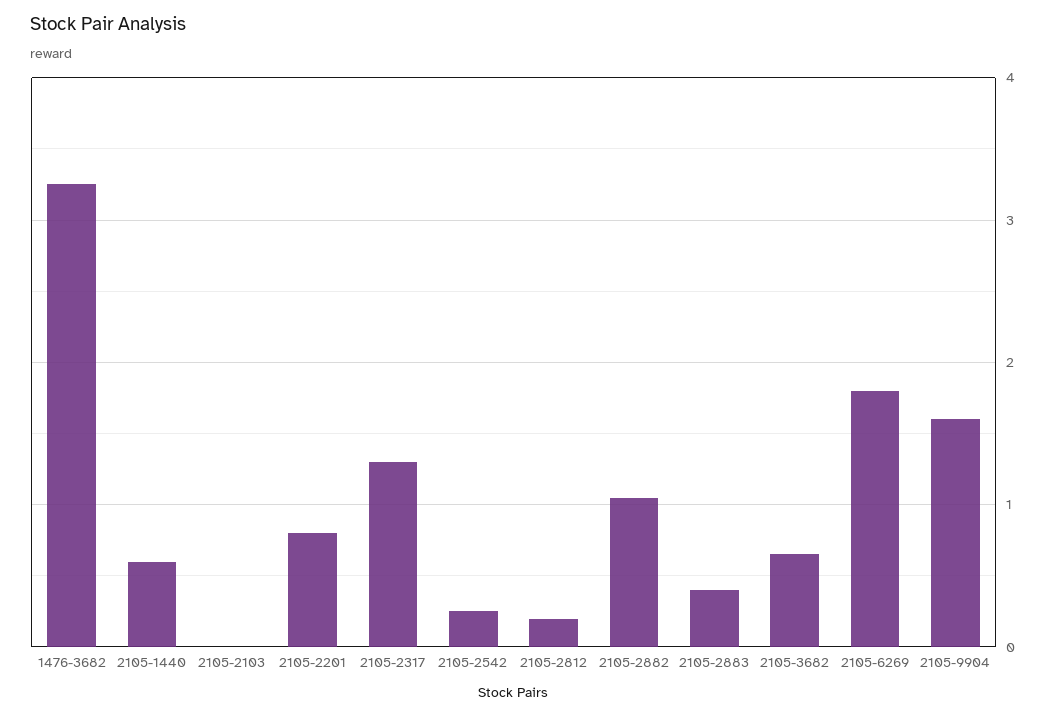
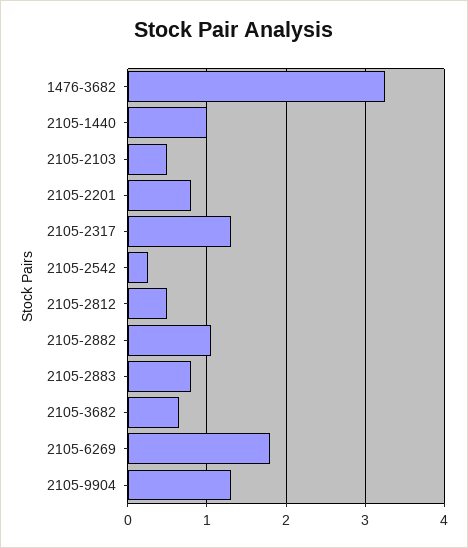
2105-1440: 0.6 -> 1
2105-2103: 0 -> 0.5
2105-2812: 0.2 -> 0.5
2105-2883: 0.4 -> 0.8
2105-9904: 1.6 -> 1.3

